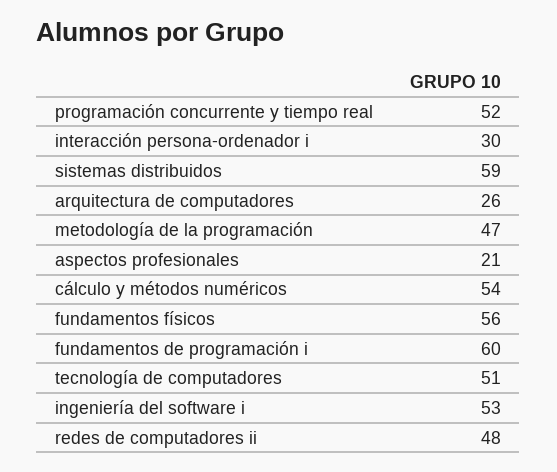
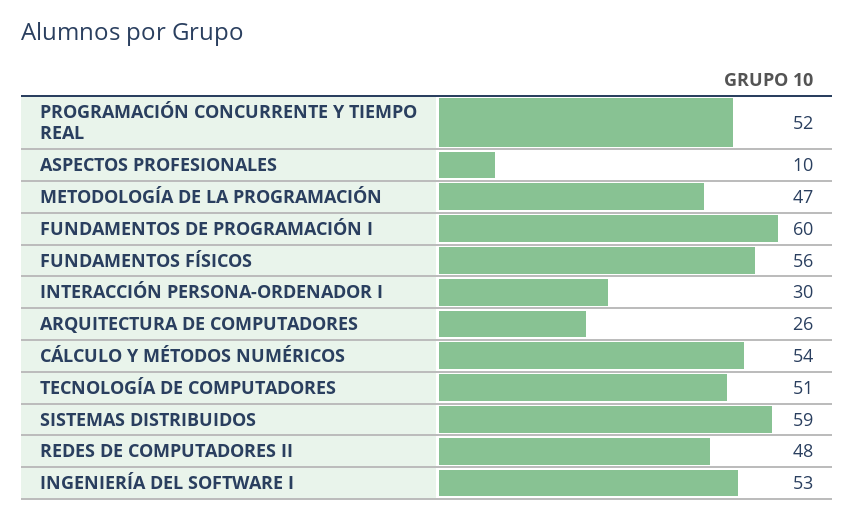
aspectos profesionales: 21 -> 10

